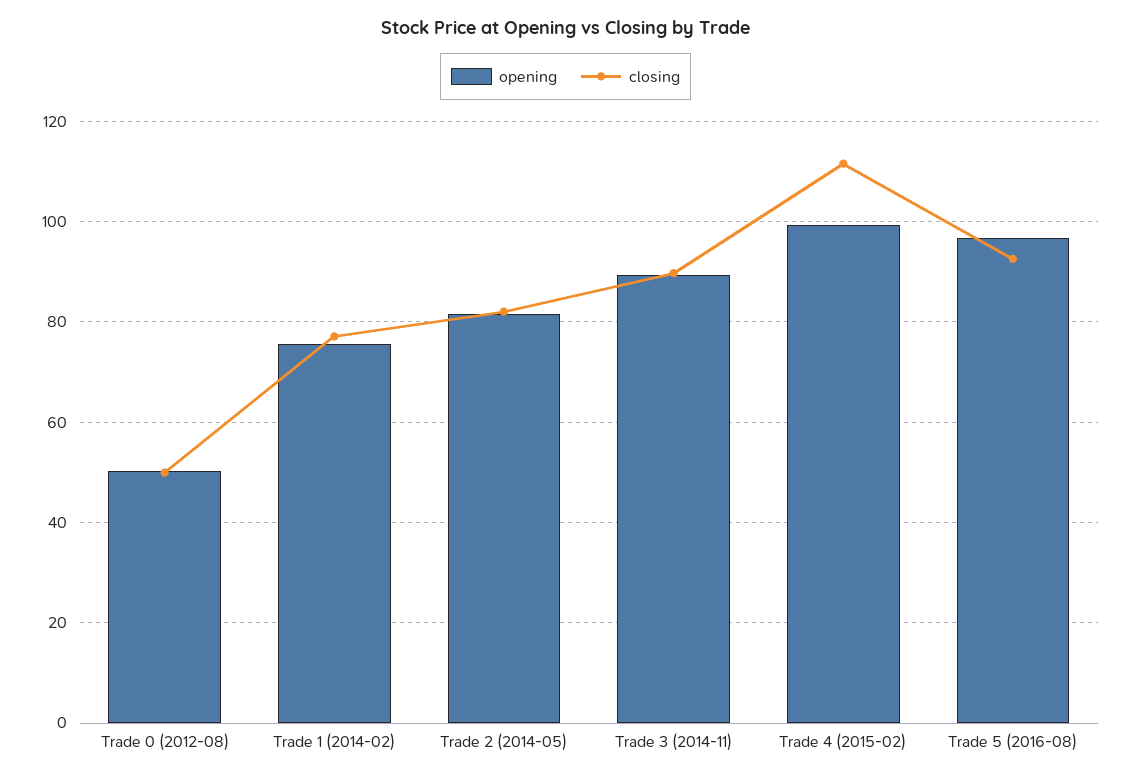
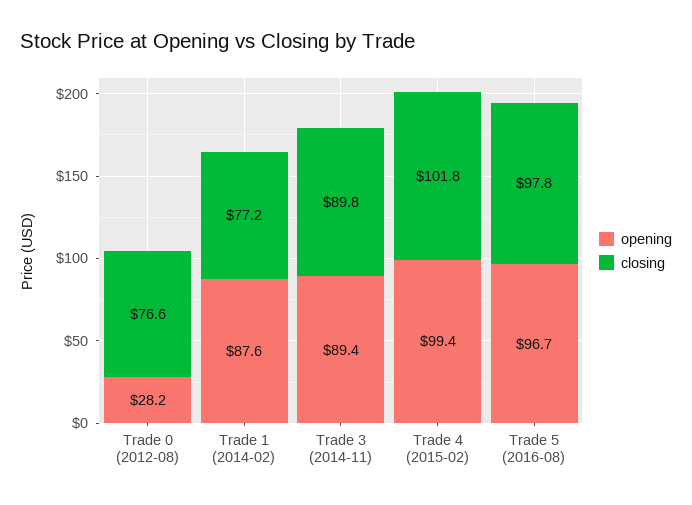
opening, Trade 0 (2012-08): 50 -> 28.2
closing, Trade 0 (2012-08): 50 -> 76.6
opening, Trade 1 (2014-02): 76 -> 87.6
opening, Trade 2 (2014-05): 82 -> none
closing, Trade 2 (2014-05): 82 -> none
closing, Trade 4 (2015-02): 112 -> 101.8
closing, Trade 5 (2016-08): 92 -> 97.8

